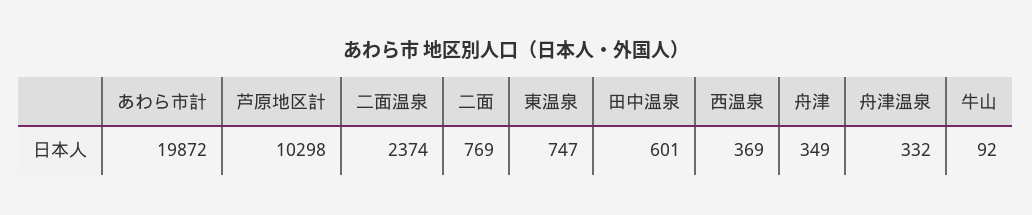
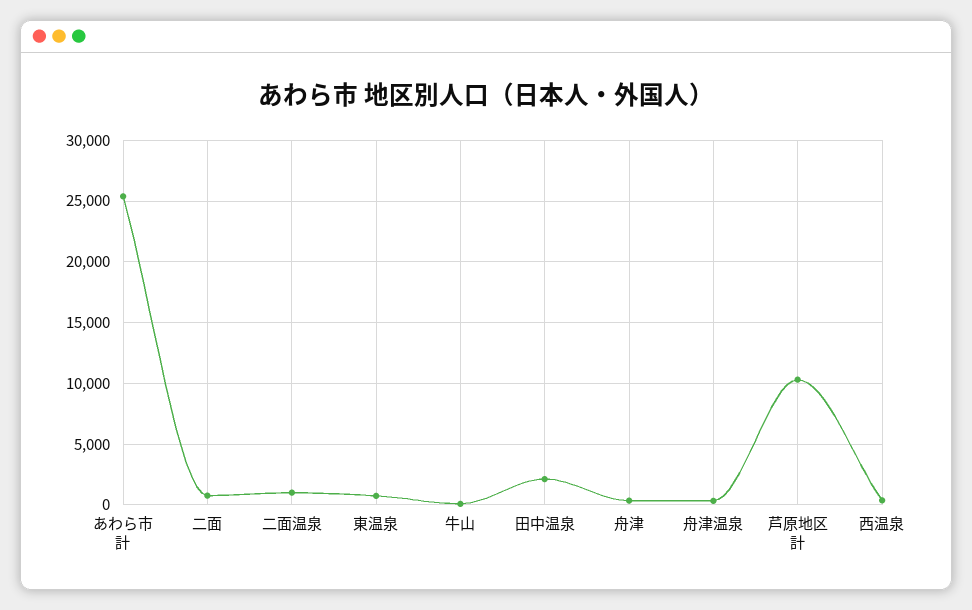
あわら市計: 19872 -> 25500
二面温泉: 2374 -> 1000
田中温泉: 601 -> 2000

